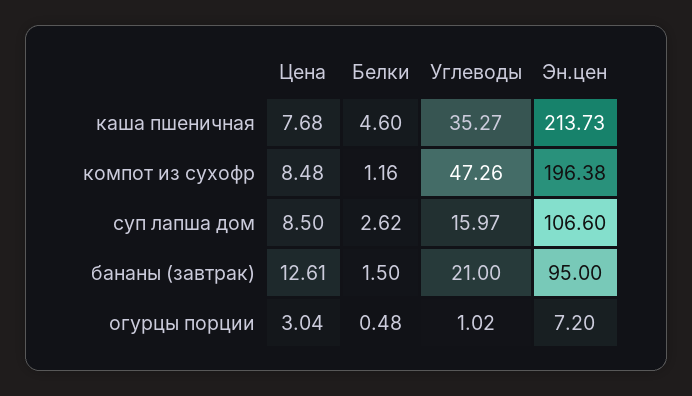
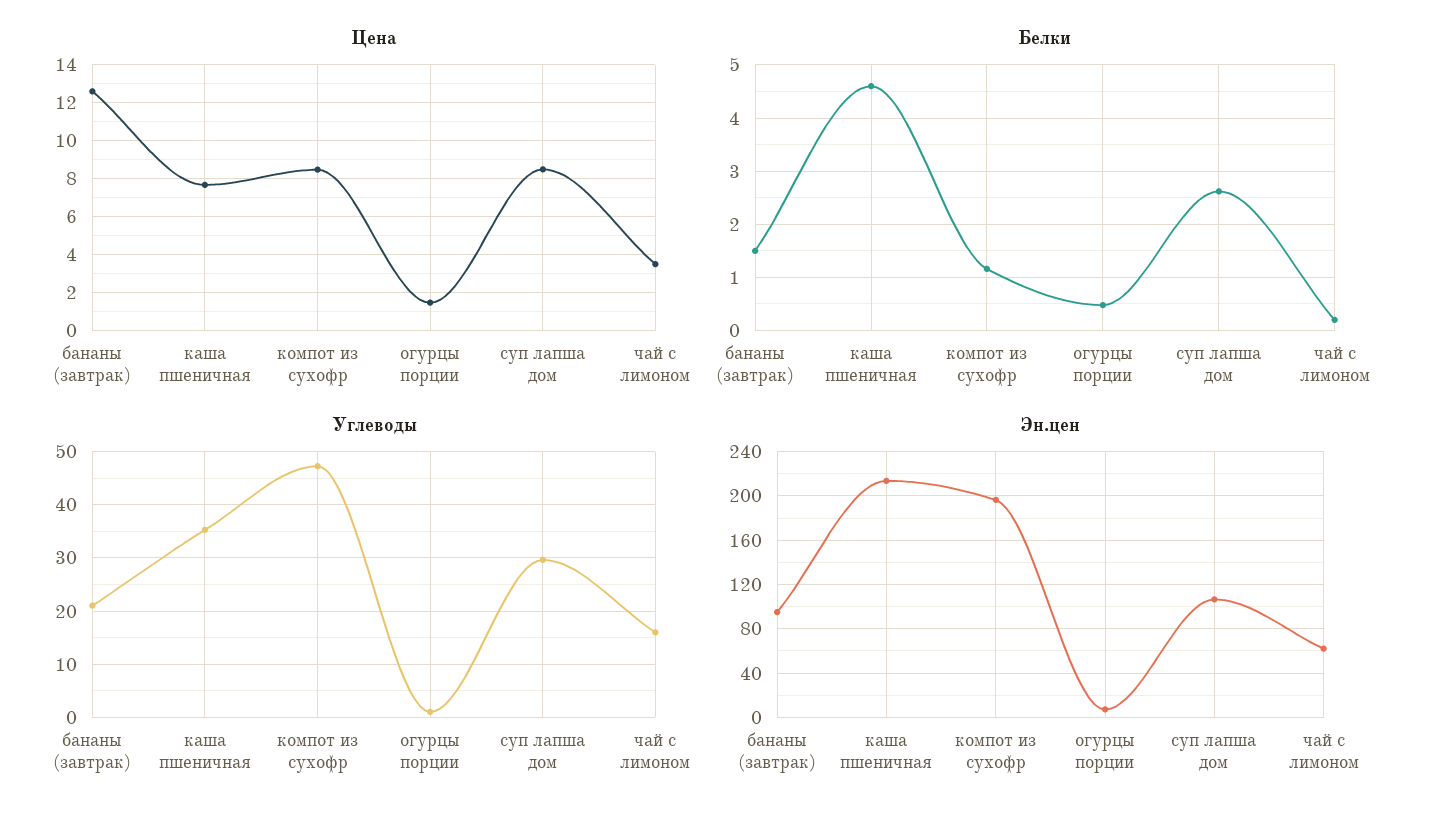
Углеводы, суп лапша дом: 15.97 -> 30
Цена, огурцы порции: 3.04 -> 1.5
Цена, чай с лимоном: none -> 3.5
Белки, чай с лимоном: none -> 0.2
Углеводы, чай с лимоном: none -> 16
Эн.цен, чай с лимоном: none -> 60

